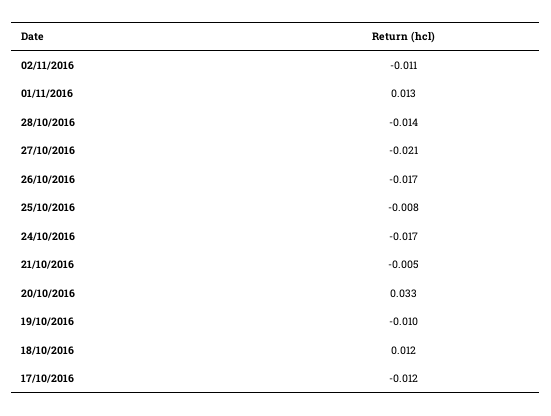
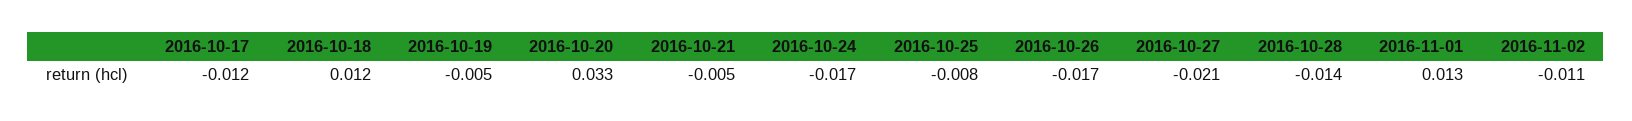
19/10/2016: -0.01 -> -0.005

